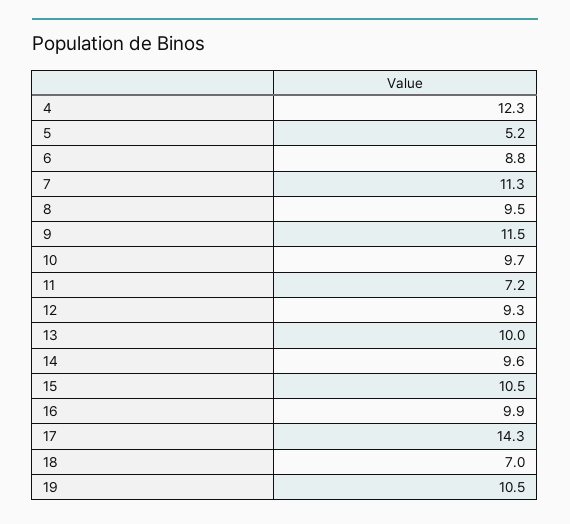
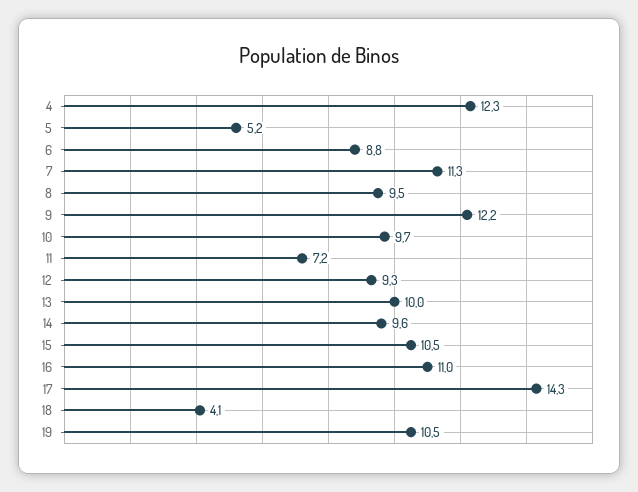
9: 11.5 -> 12.2
16: 9.9 -> 11
18: 7 -> 4.1

